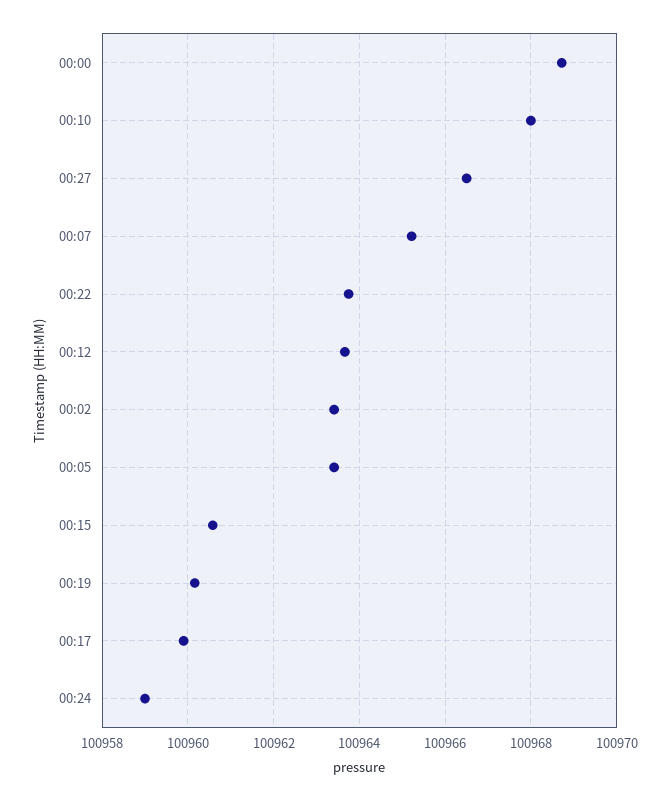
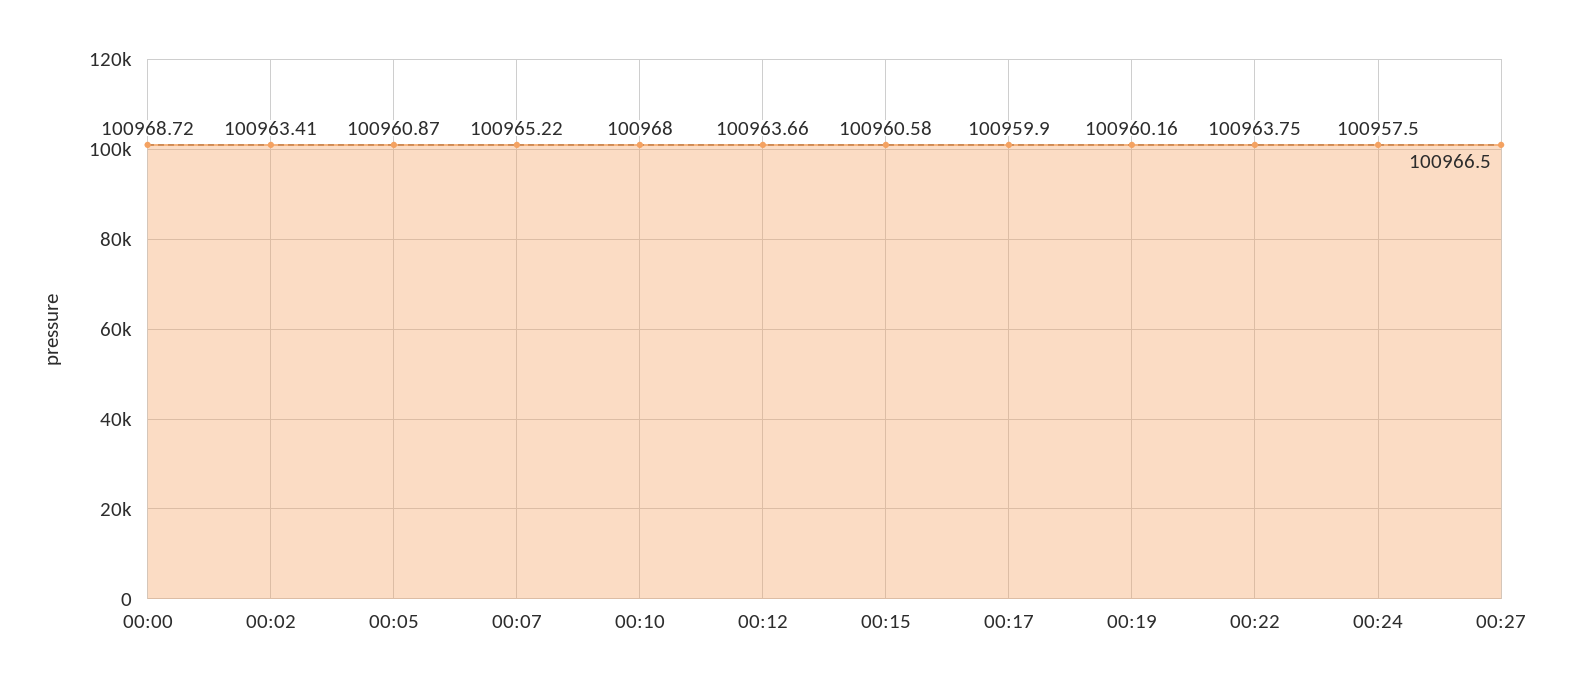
00:05: 100963.4 -> 100960.87
00:24: 100959 -> 100957.5

